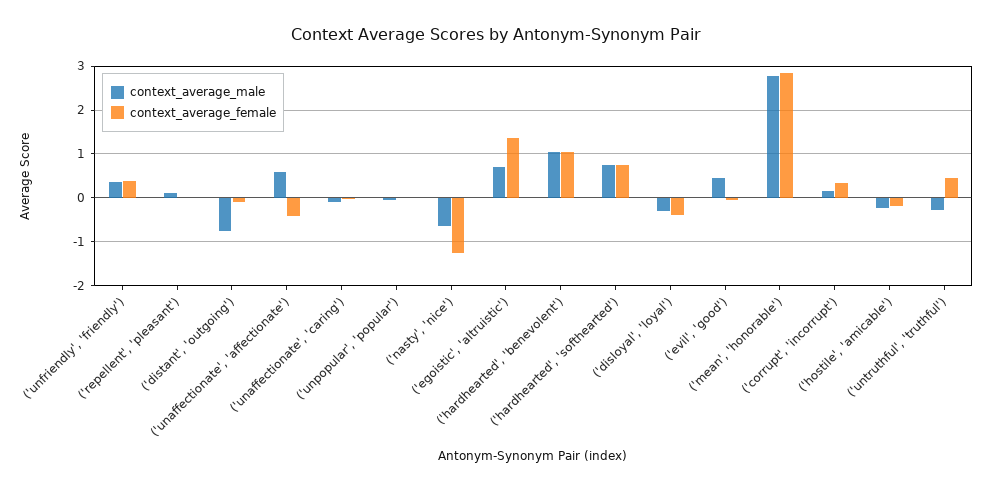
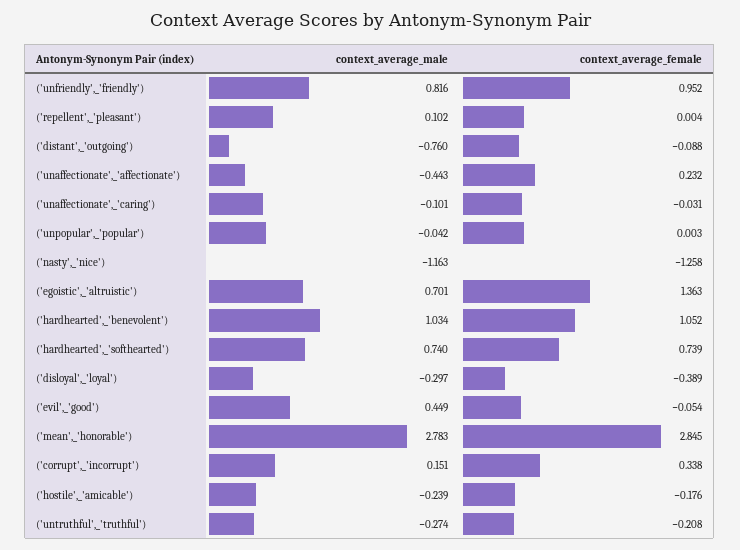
context_average_male, ('unfriendly', 'friendly'): 0.4 -> 0.816
context_average_female, ('unfriendly', 'friendly'): 0.4 -> 0.952
context_average_male, ('unaffectionate', 'affectionate'): 0.6 -> -0.443
context_average_female, ('unaffectionate', 'affectionate'): -0.4 -> 0.232
context_average_male, ('nasty', 'nice'): -0.6 -> -1.163
context_average_female, ('untruthful', 'truthful'): 0.4 -> -0.208

